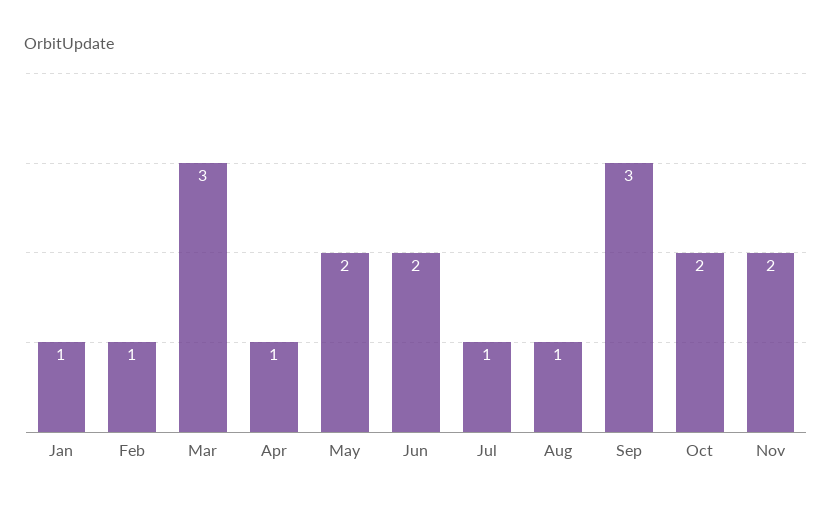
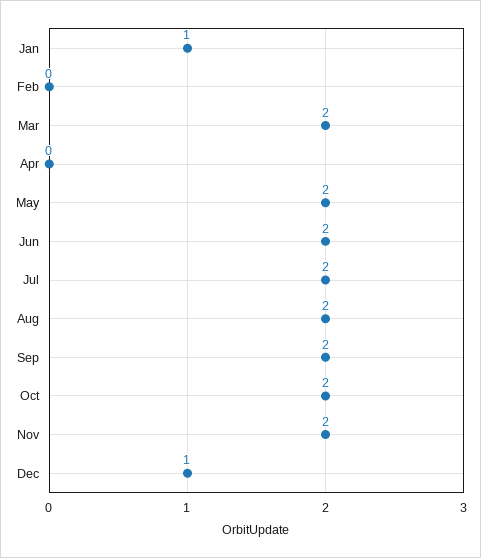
Feb: 1 -> 0
Mar: 3 -> 2
Apr: 1 -> 0
Jul: 1 -> 2
Aug: 1 -> 2
Sep: 3 -> 2
Dec: none -> 1

